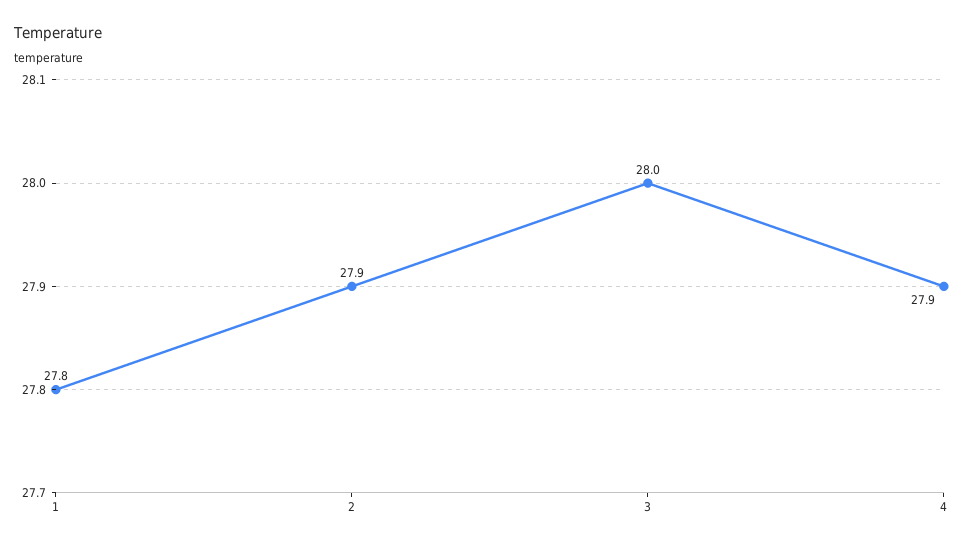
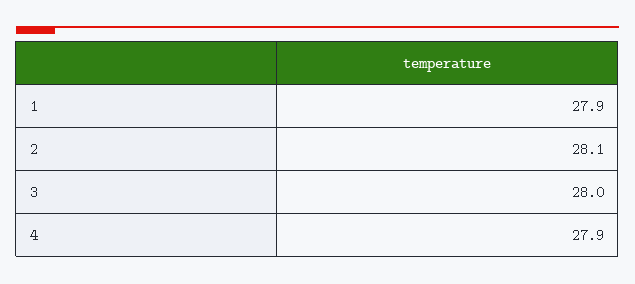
1: 27.8 -> 27.9
2: 27.9 -> 28.1

